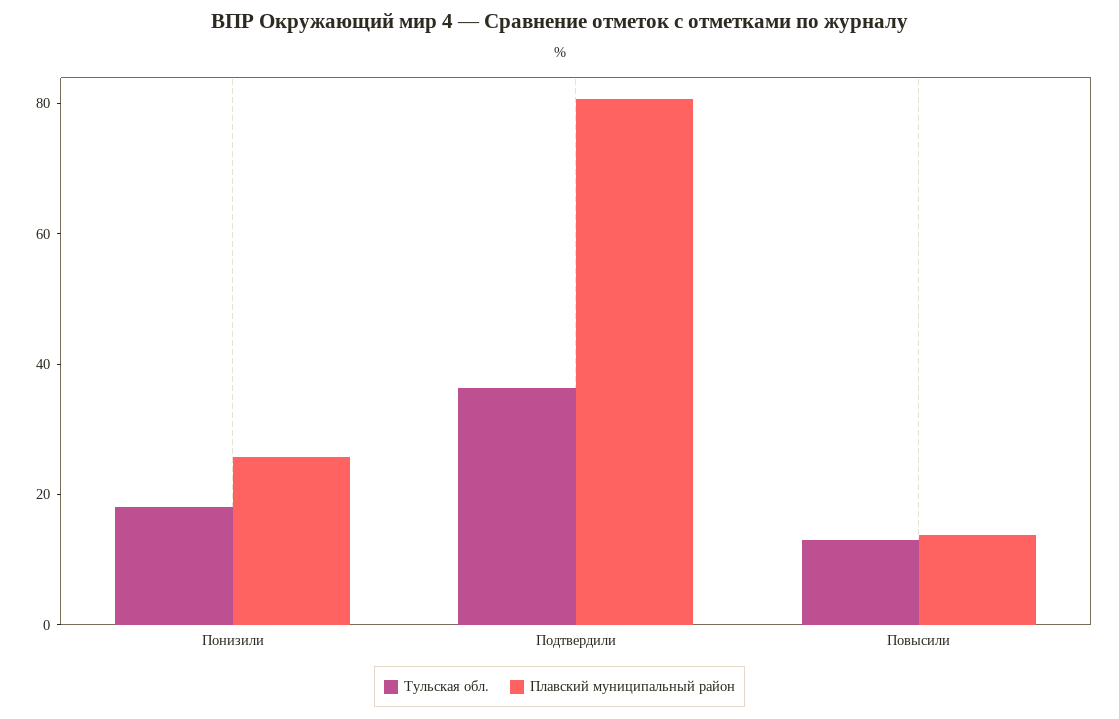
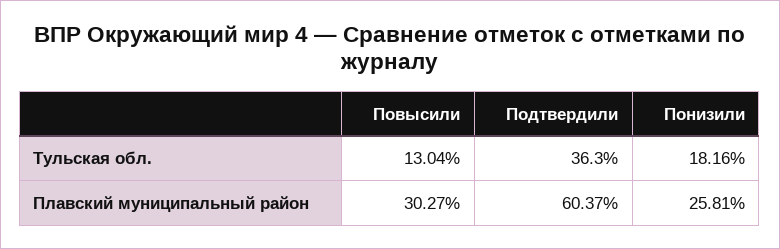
Плавский муниципальный район, Подтвердили: 80 -> 60.37
Плавский муниципальный район, Повысили: 15 -> 30.27

